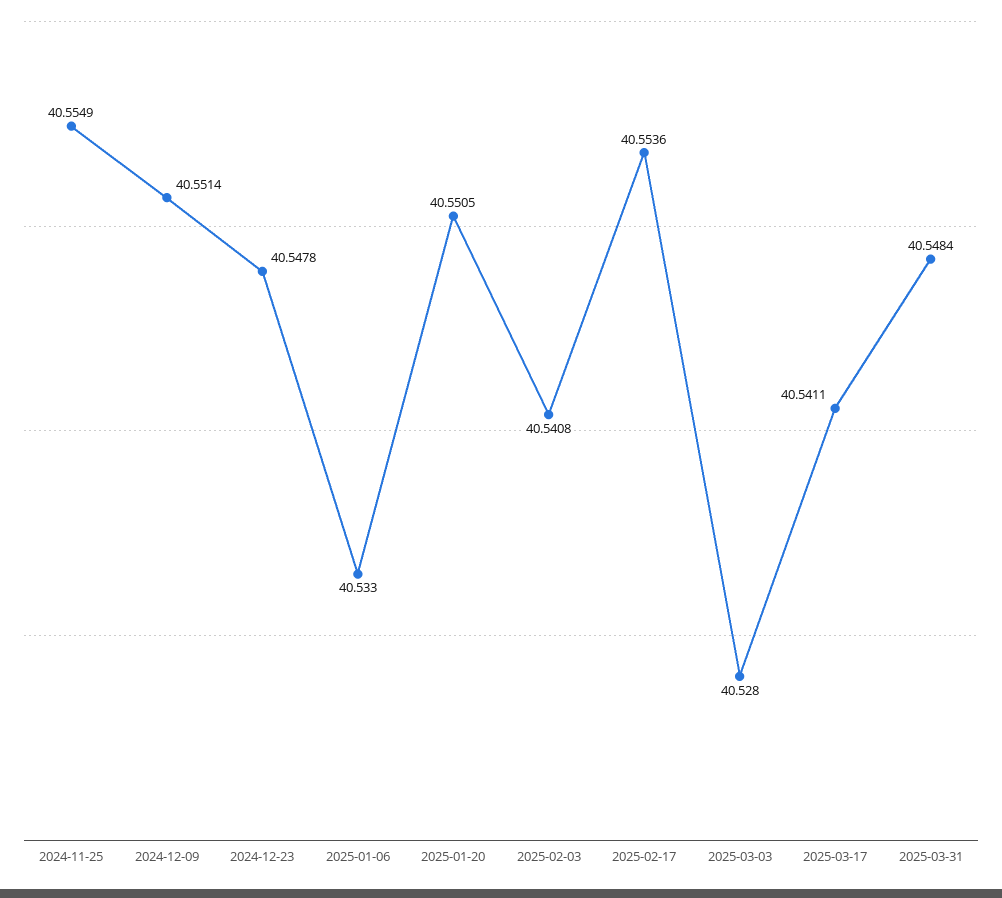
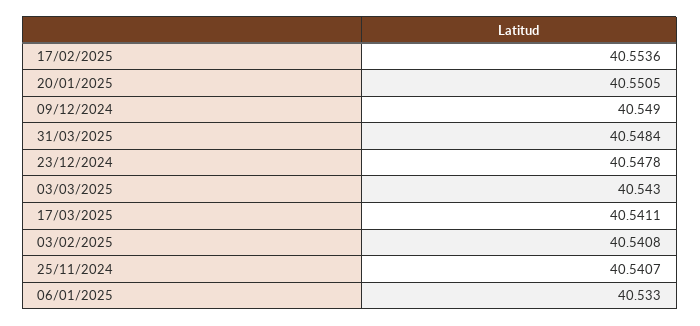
2024-11-25: 40.5549 -> 40.5407
2024-12-09: 40.5514 -> 40.549
2025-03-03: 40.528 -> 40.543

